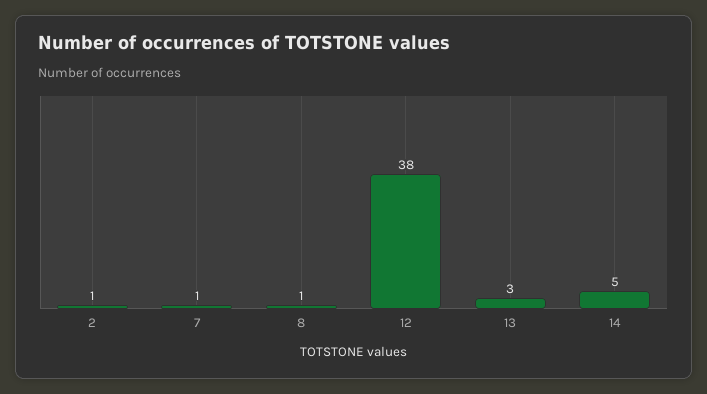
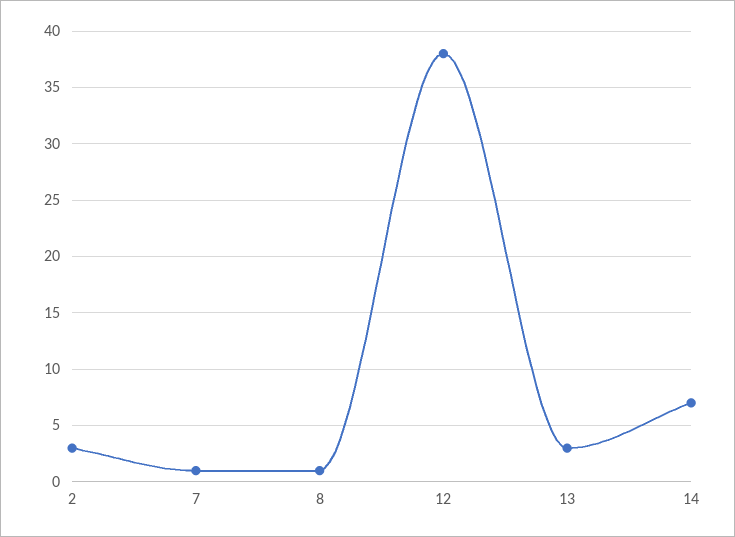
2: 1 -> 3
14: 5 -> 7

